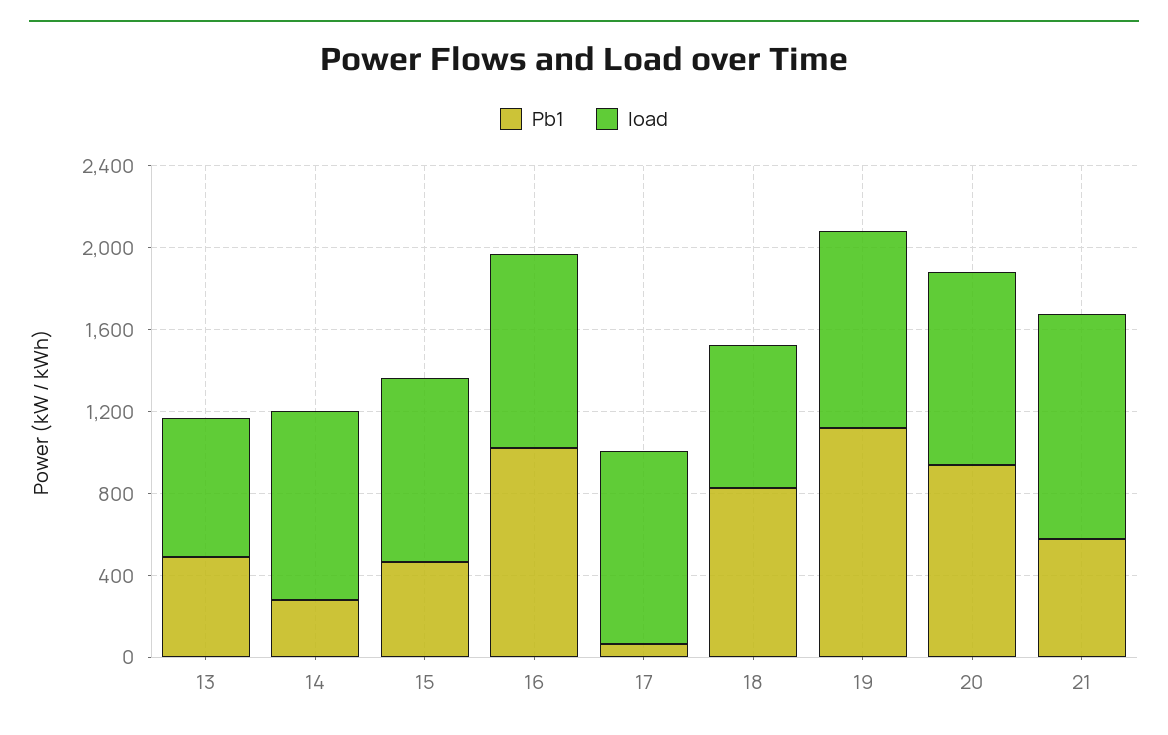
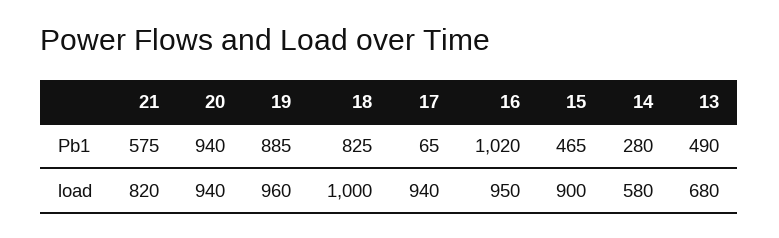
load, 14: 900 -> 580
load, 18: 700 -> 1000
Pb1, 19: 1100 -> 885
load, 21: 1100 -> 820

